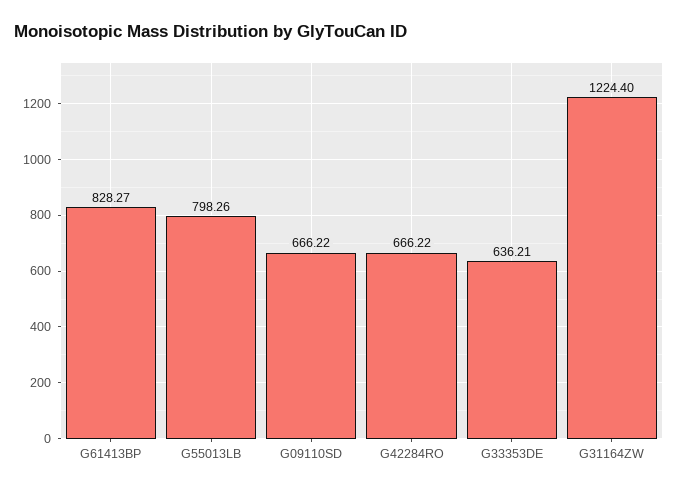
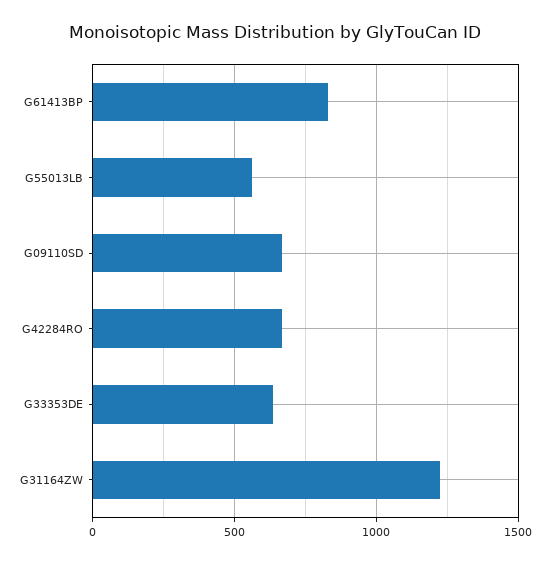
G55013LB: 798.26 -> 550

